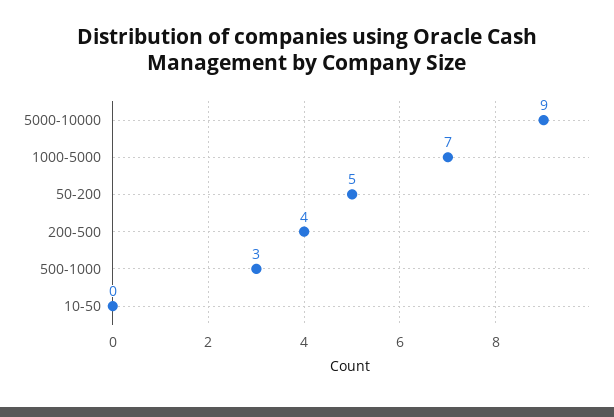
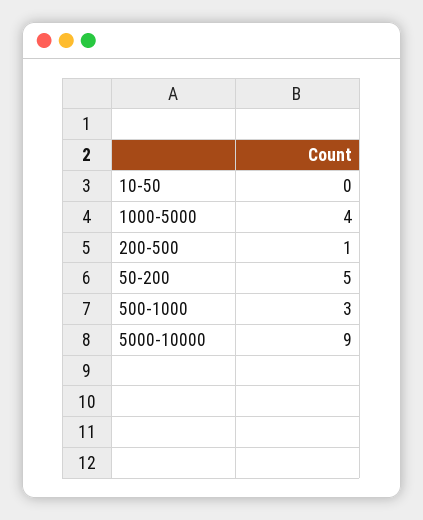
1000-5000: 7 -> 4
200-500: 4 -> 1

